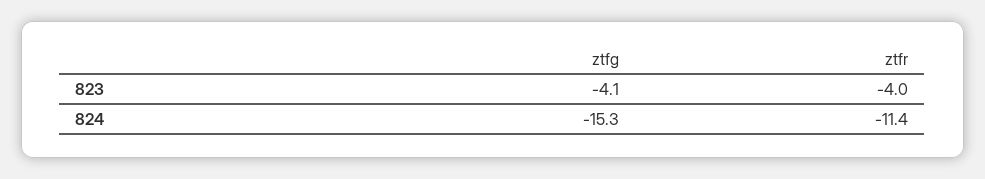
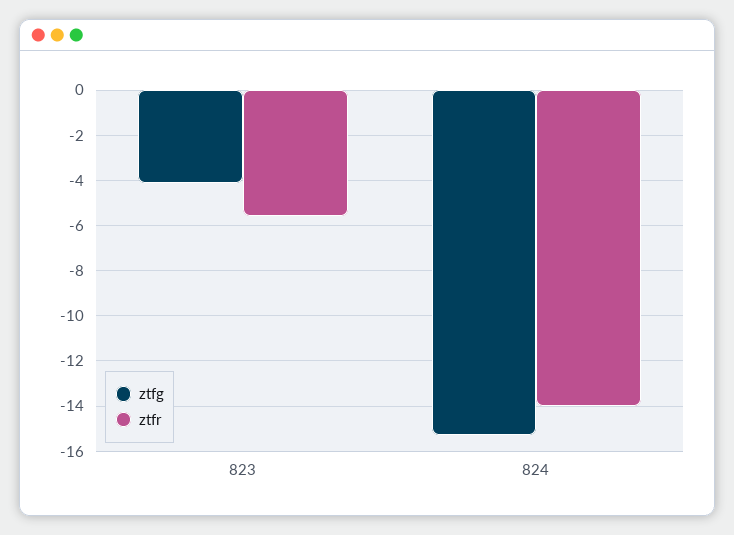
ztfr, 823: -4 -> -5.5
ztfr, 824: -11.4 -> -14

